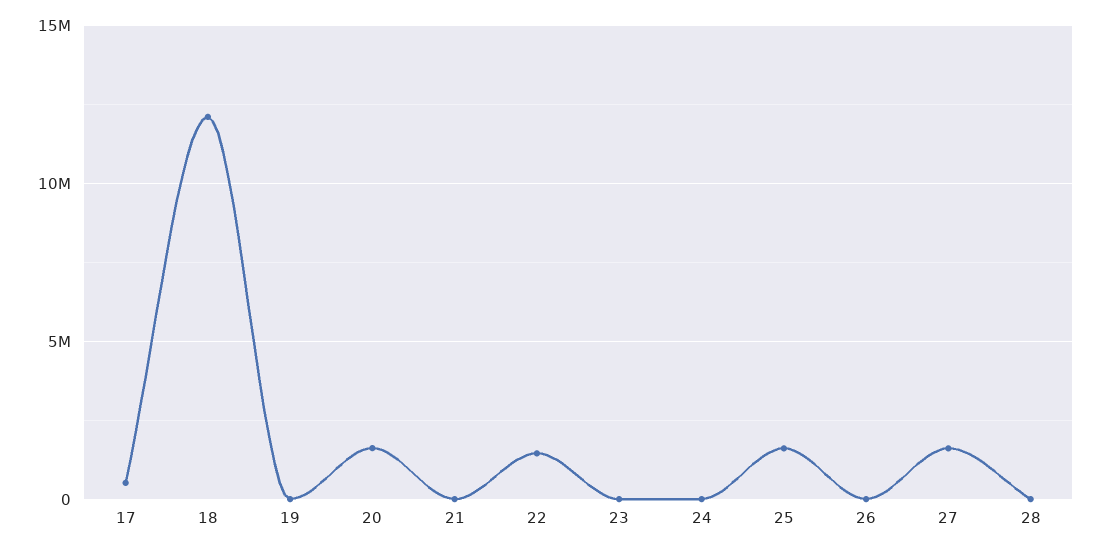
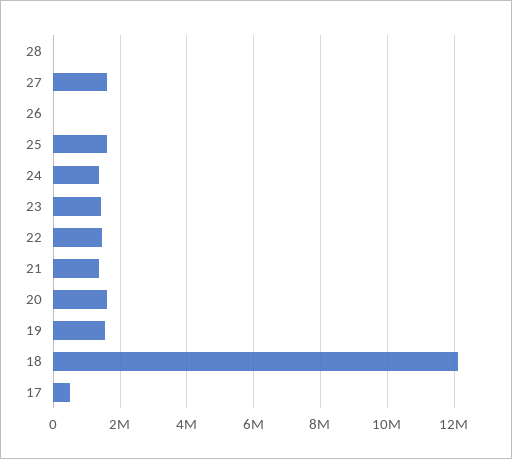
19: 0 -> 1600000
21: 0 -> 1400000
23: 0 -> 1400000
24: 0 -> 1400000

